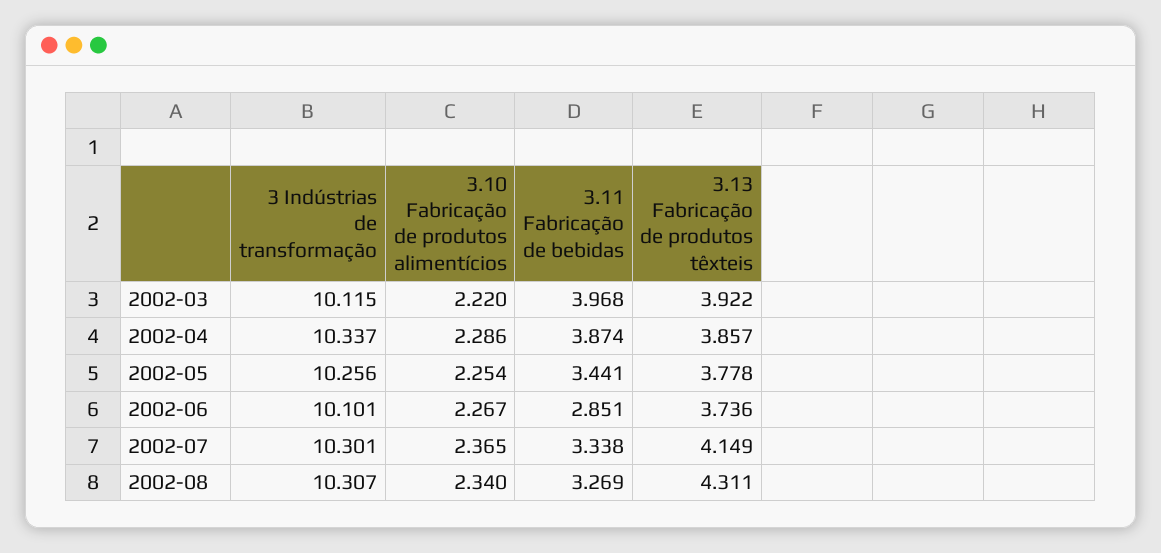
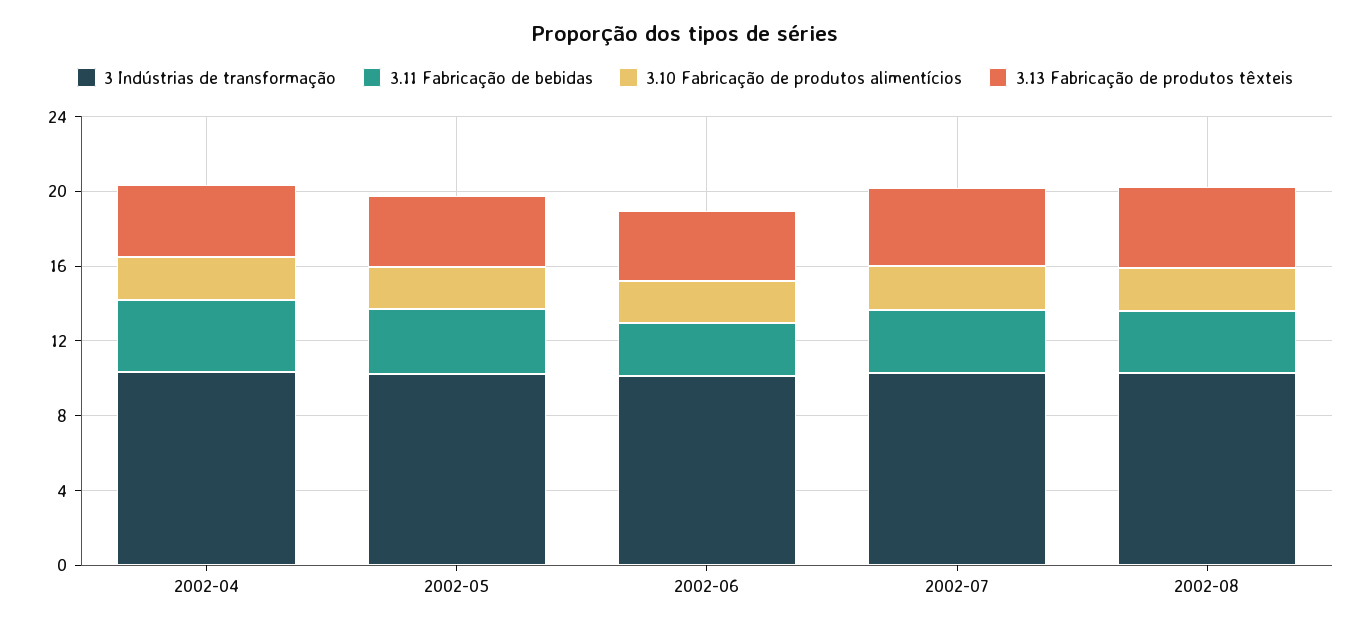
3 Indústrias de transformação, 2002-03: 10.115 -> none
3.10 Fabricação de produtos alimentícios, 2002-03: 2.22 -> none
3.11 Fabricação de bebidas, 2002-03: 3.968 -> none
3.13 Fabricação de produtos têxteis, 2002-03: 3.922 -> none

